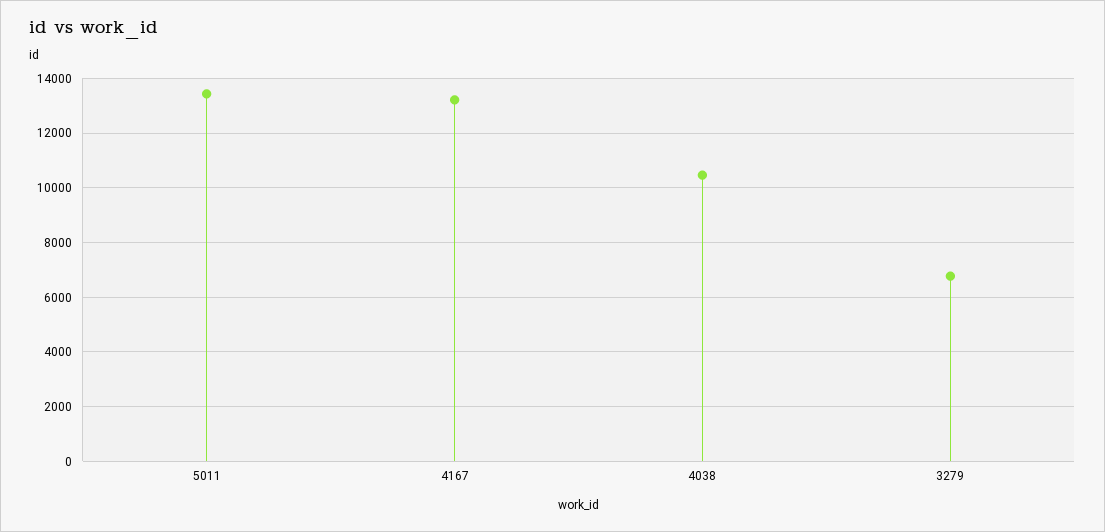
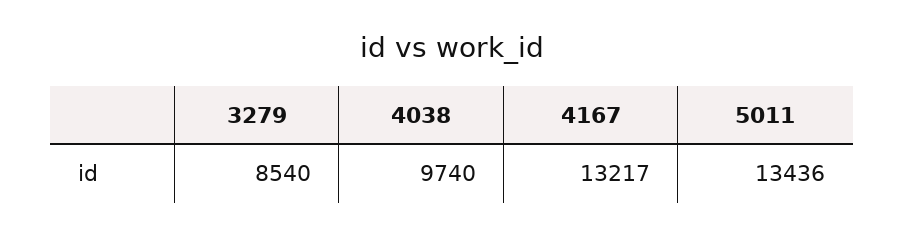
4038: 10500 -> 9740
3279: 6750 -> 8540

